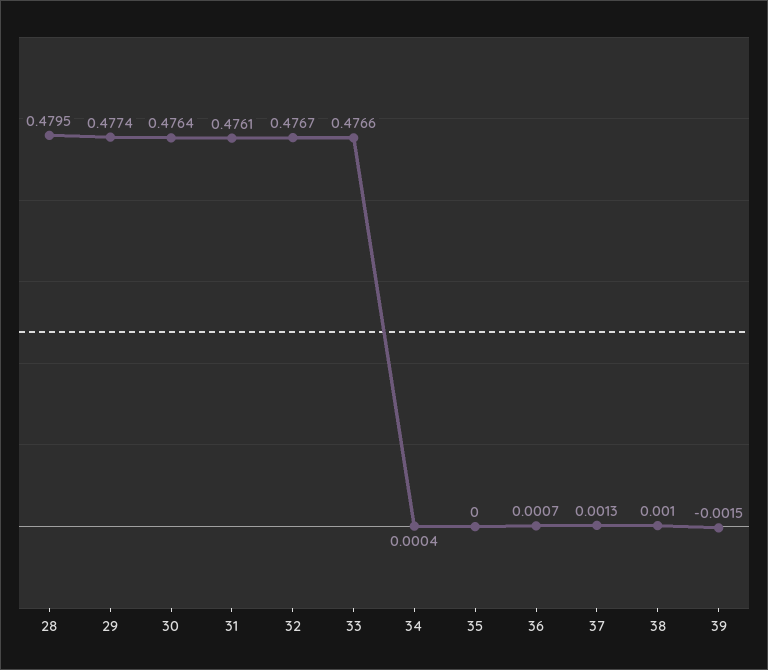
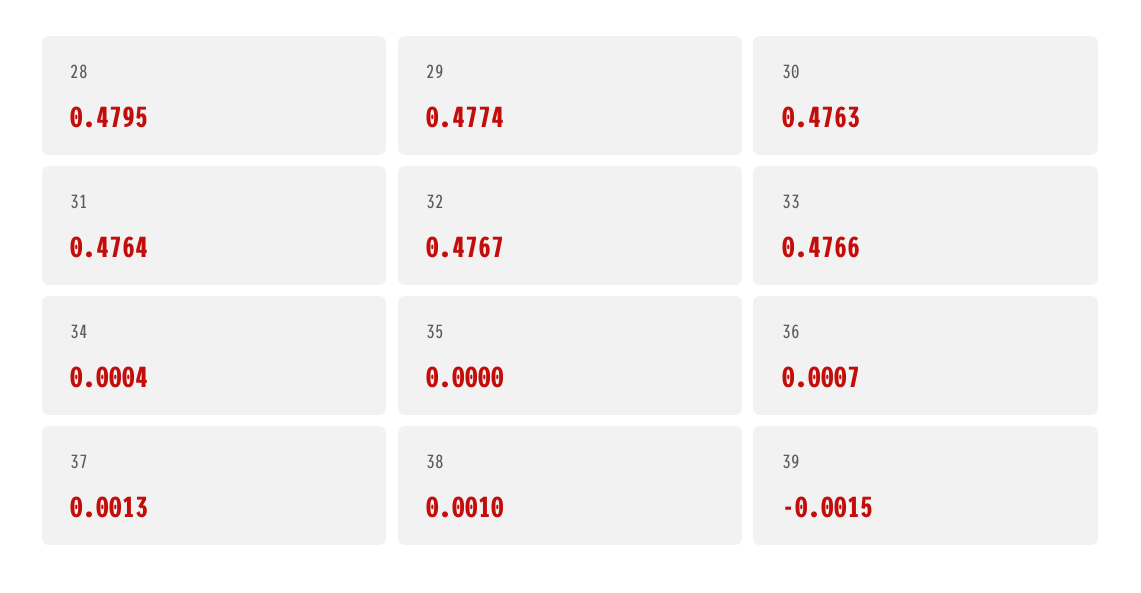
30: 0.4764 -> 0.4763
31: 0.4761 -> 0.4764

